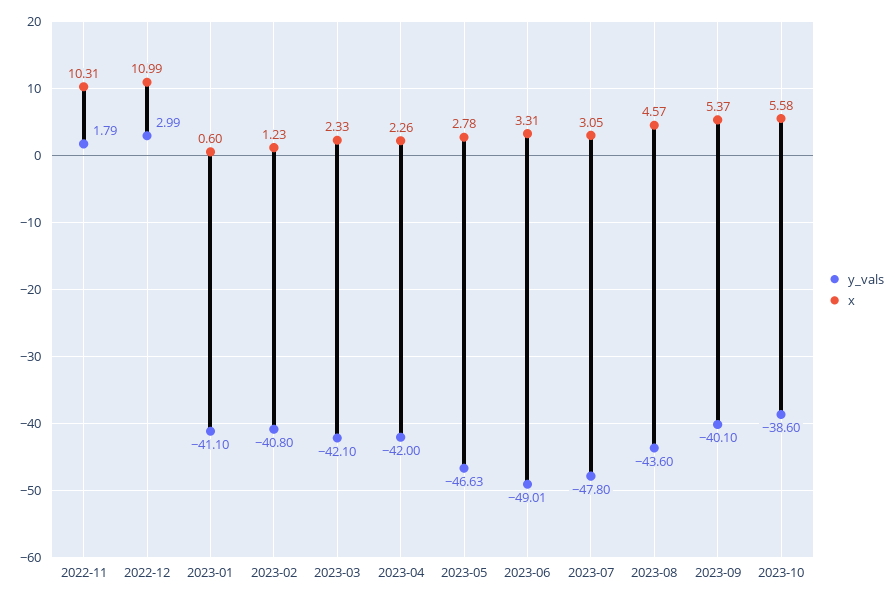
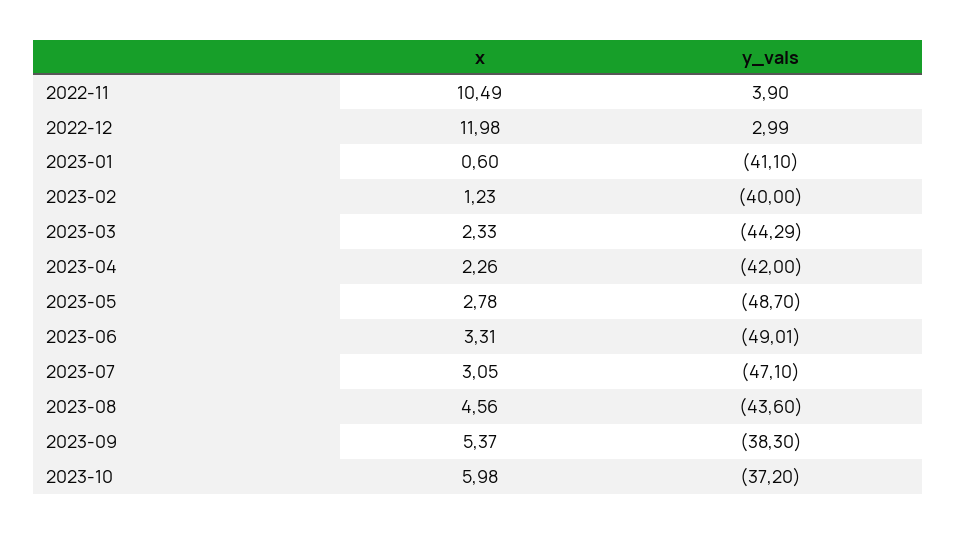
y_vals, 2022-11: 1.79 -> 3.9
x, 2022-11: 10.31 -> 10.49
x, 2022-12: 10.99 -> 11.98
y_vals, 2023-02: -40.8 -> -40
y_vals, 2023-03: -42.1 -> -44.29
y_vals, 2023-05: -46.63 -> -48.7
y_vals, 2023-07: -47.8 -> -47.1
x, 2023-08: 4.57 -> 4.56
y_vals, 2023-09: -40.1 -> -38.3
y_vals, 2023-10: -38.6 -> -37.2
x, 2023-10: 5.58 -> 5.98

